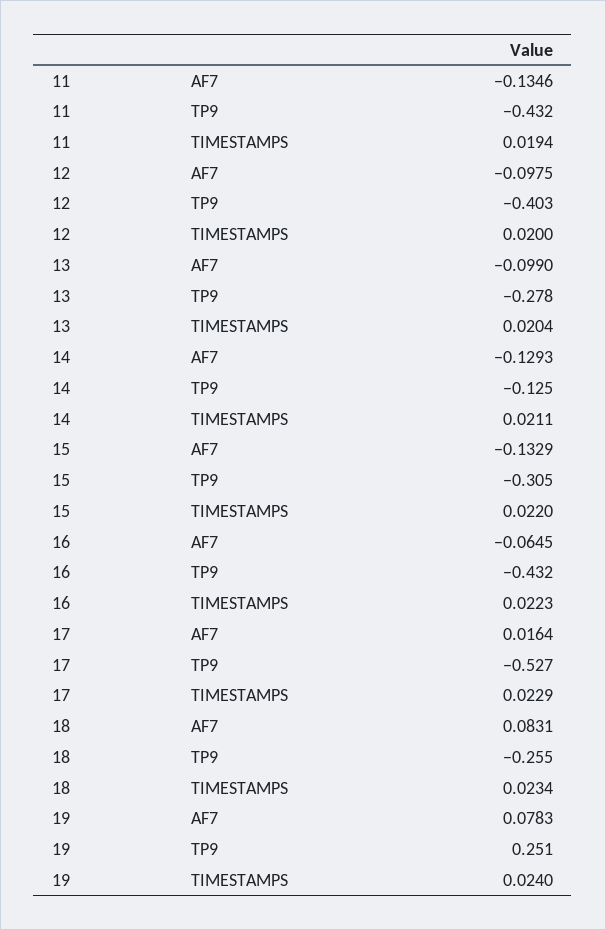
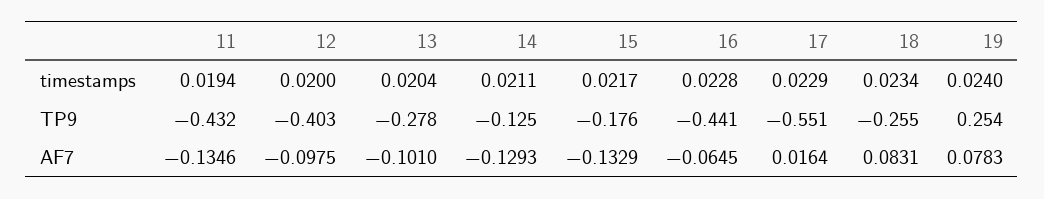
13, AF7: -0.099 -> -0.101
15, TP9: -0.305 -> -0.176
15, TIMESTAMPS: 0.022 -> 0.0217
16, TP9: -0.432 -> -0.441
16, TIMESTAMPS: 0.0223 -> 0.0228
17, TP9: -0.527 -> -0.551
19, TP9: 0.251 -> 0.254

